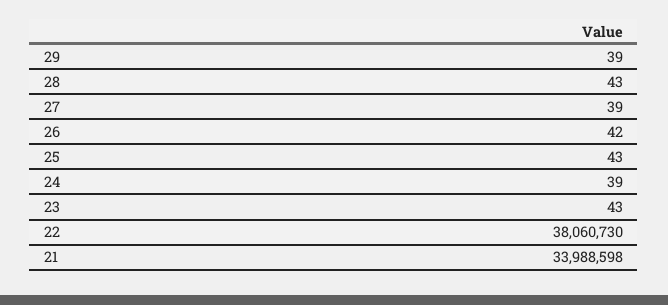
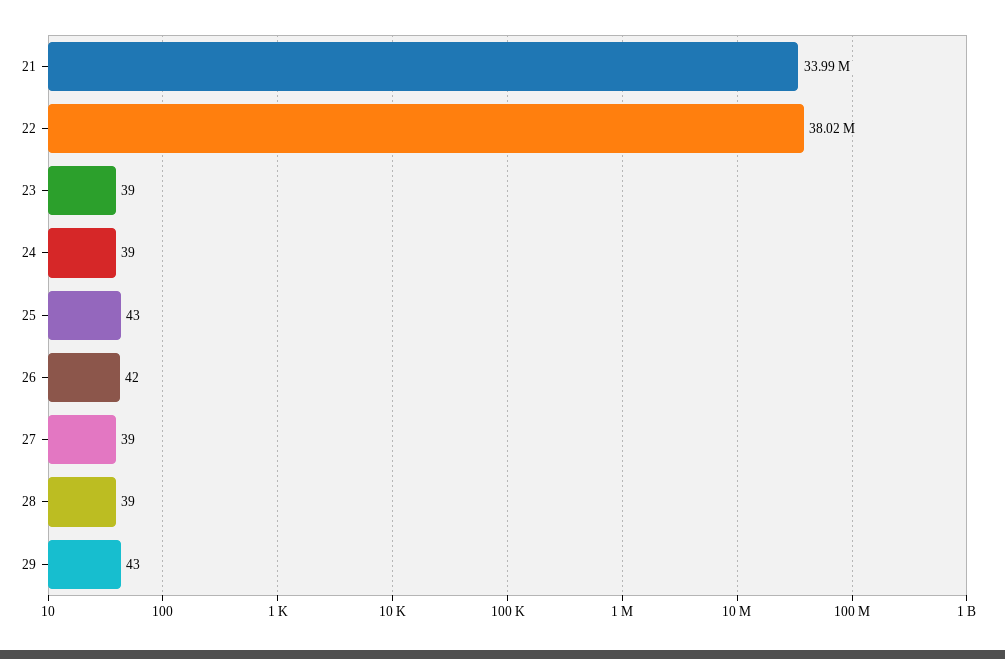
29: 39 -> 43
28: 43 -> 39
23: 43 -> 39
22: 38060730 -> 38020000

